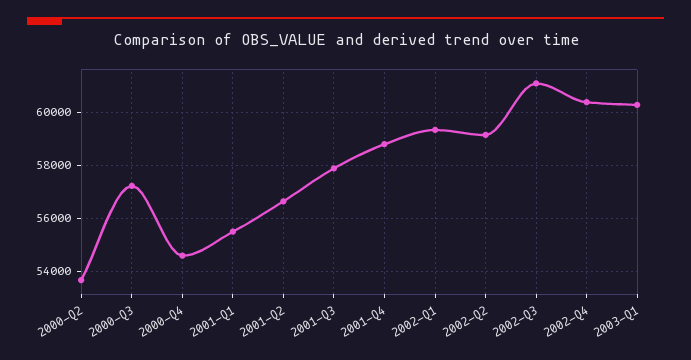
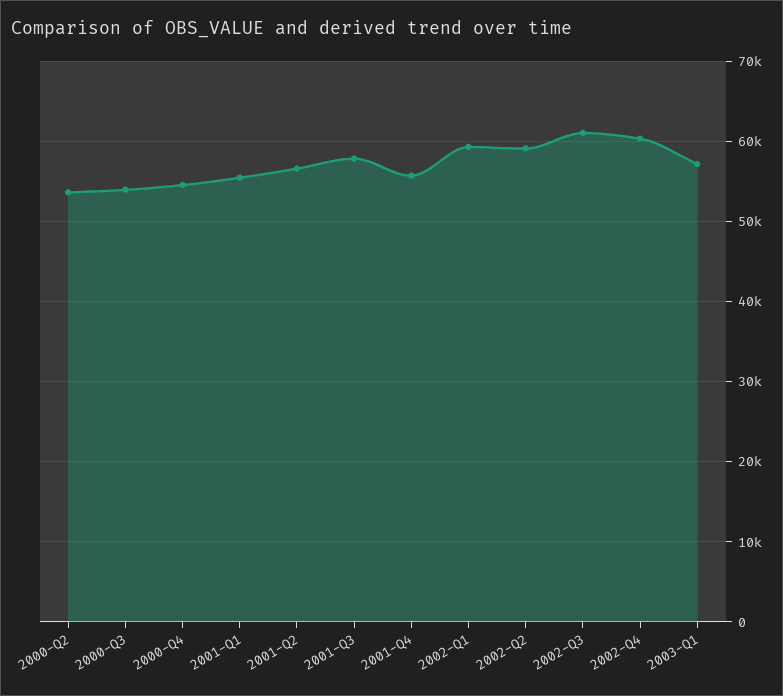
2000-Q3: 57250 -> 54000
2001-Q4: 58750 -> 56000
2003-Q1: 60250 -> 57000

